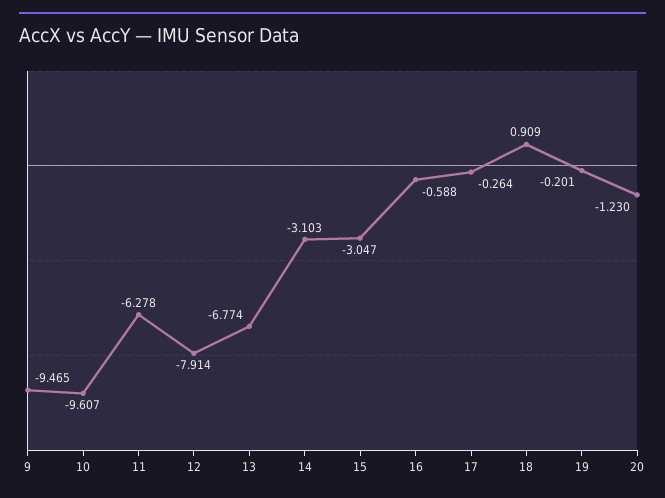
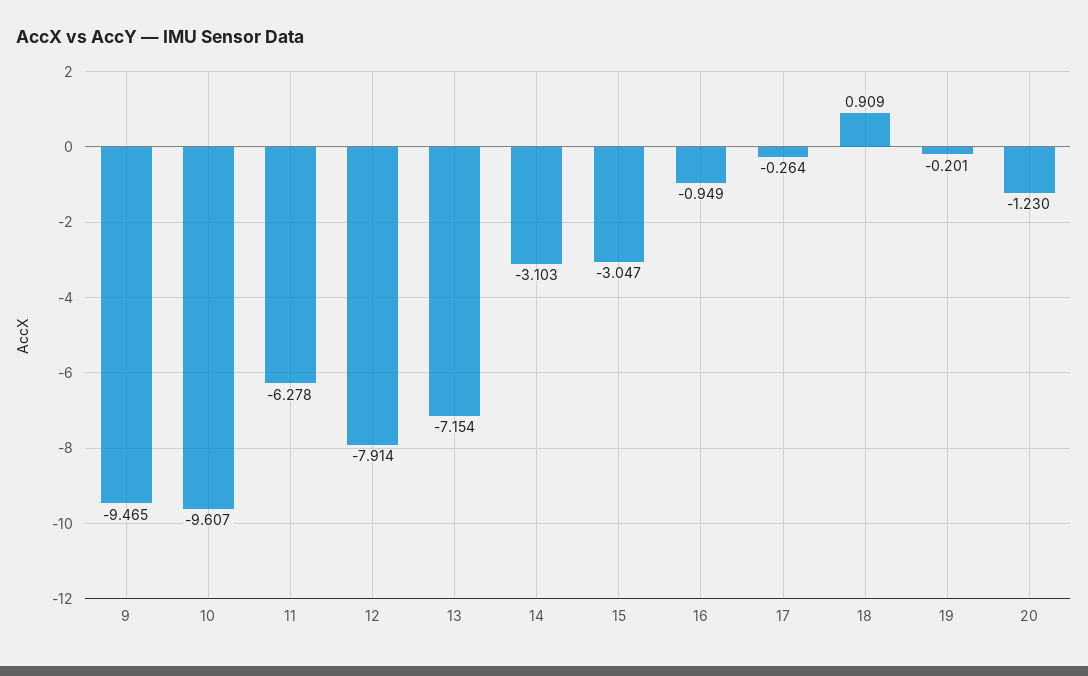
13: -6.774 -> -7.154
16: -0.588 -> -0.949

